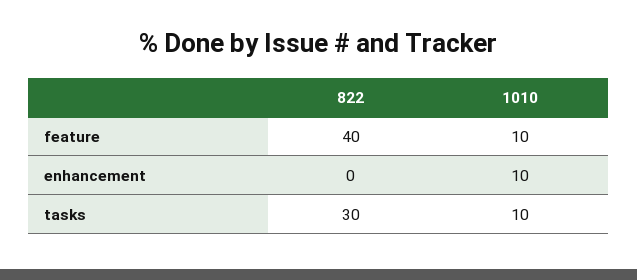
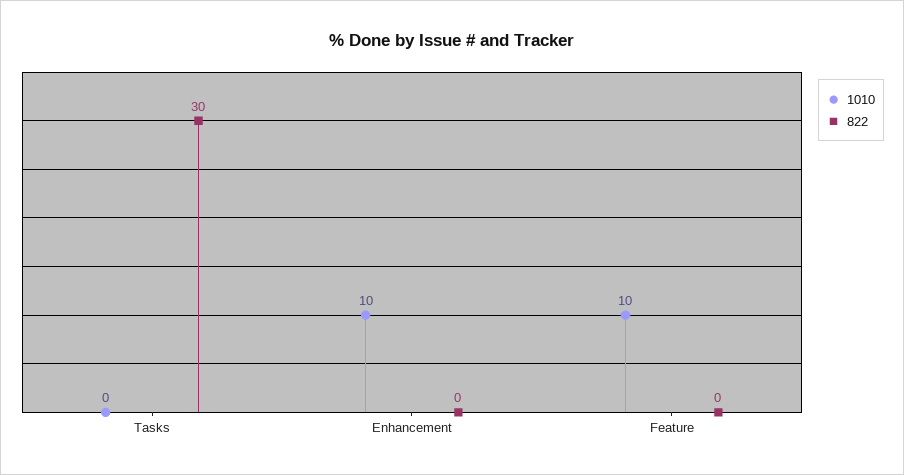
822, feature: 40 -> 0
1010, tasks: 10 -> 0

